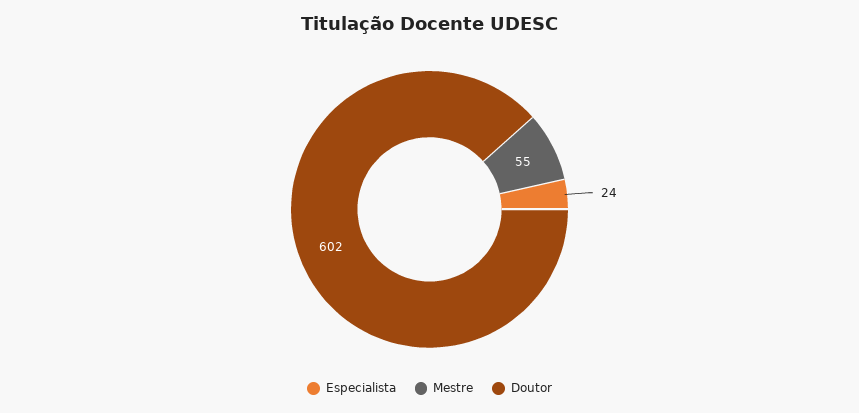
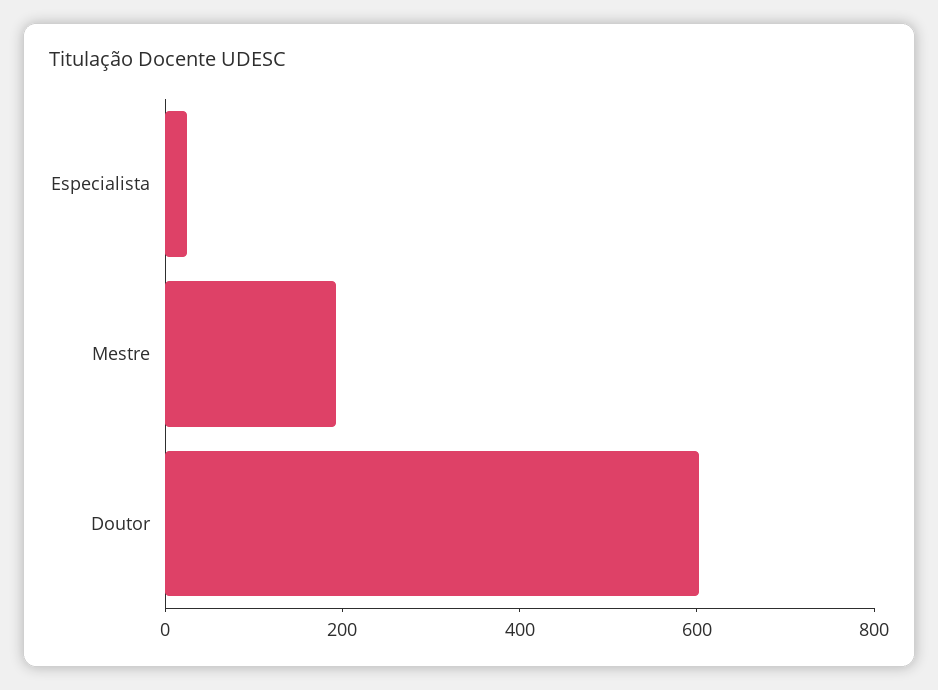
Mestre: 55 -> 200

